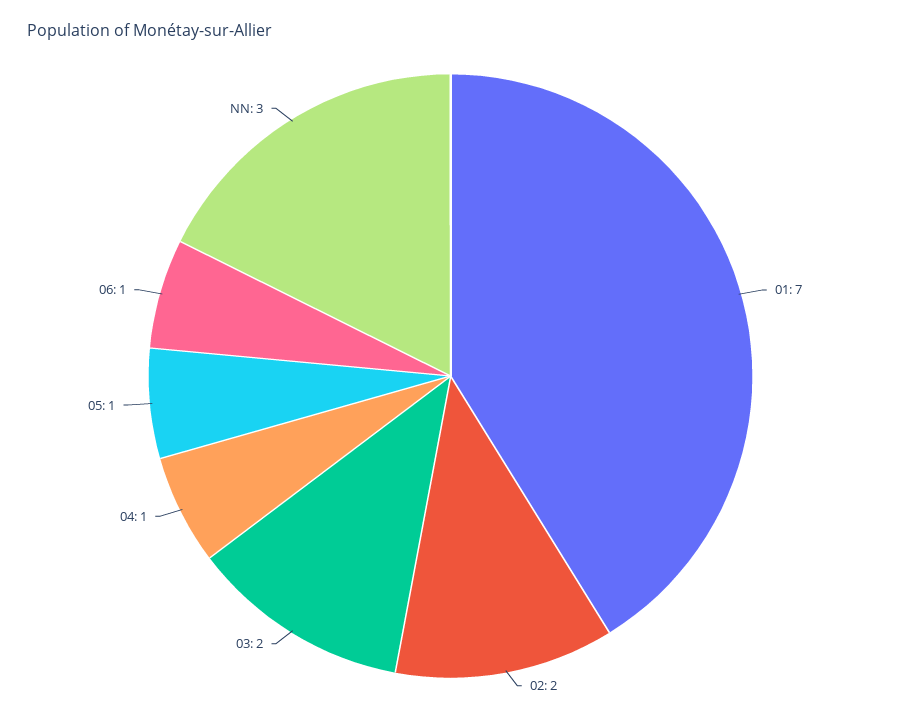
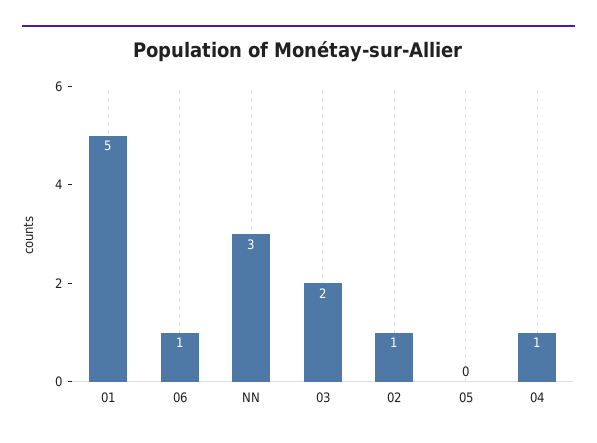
01: 7 -> 5
02: 2 -> 1
05: 1 -> 0

